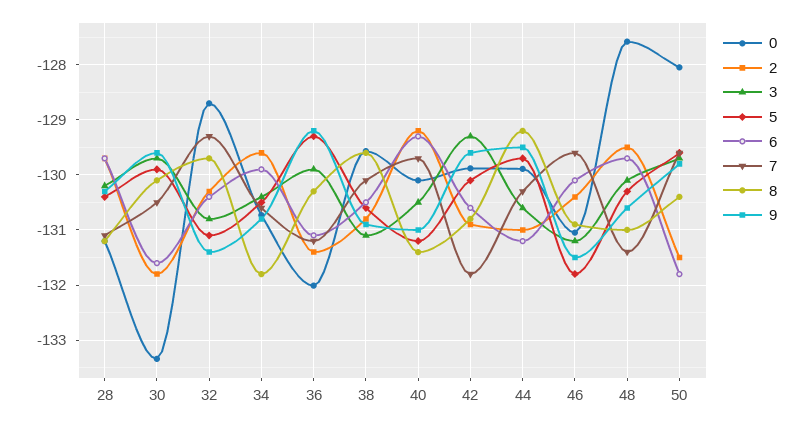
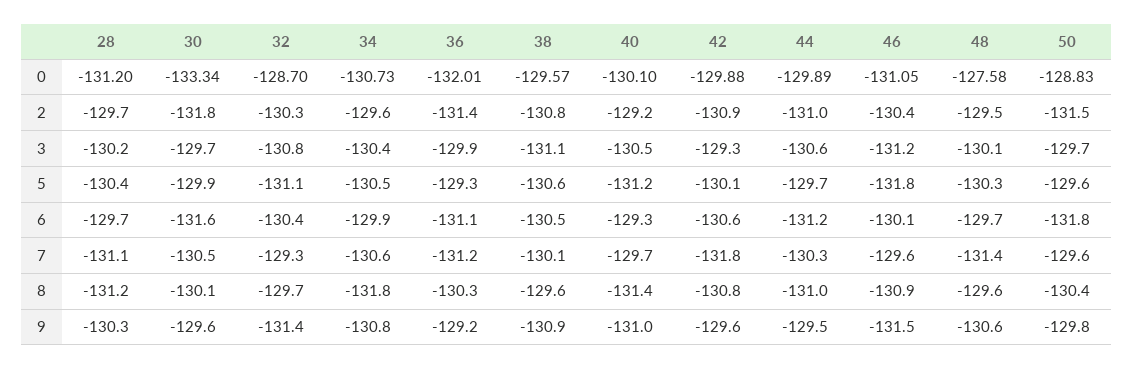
8, 44: -129.2 -> -131
8, 48: -131 -> -129.6
0, 50: -128 -> -128.83

